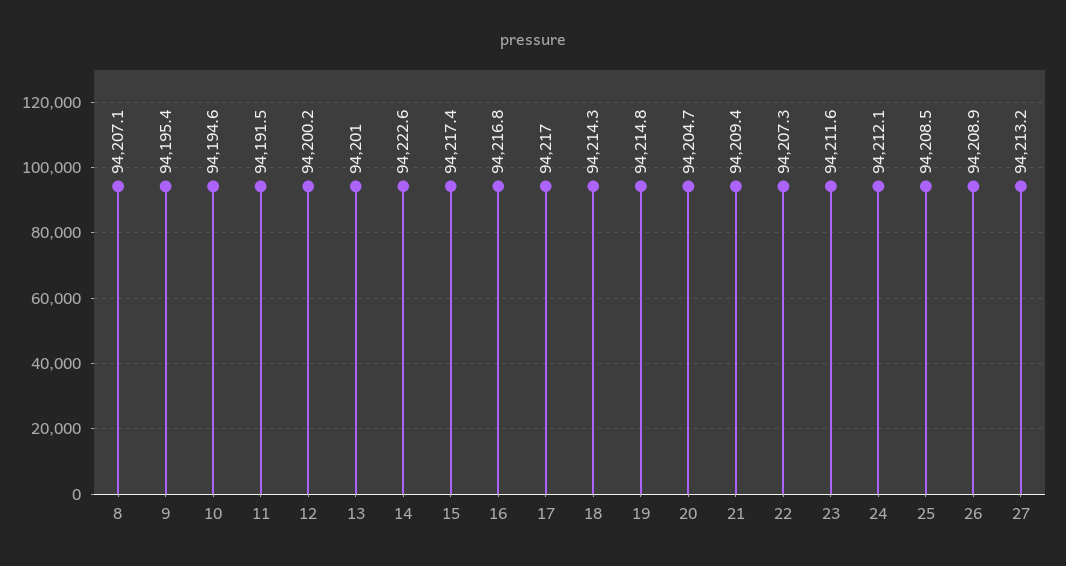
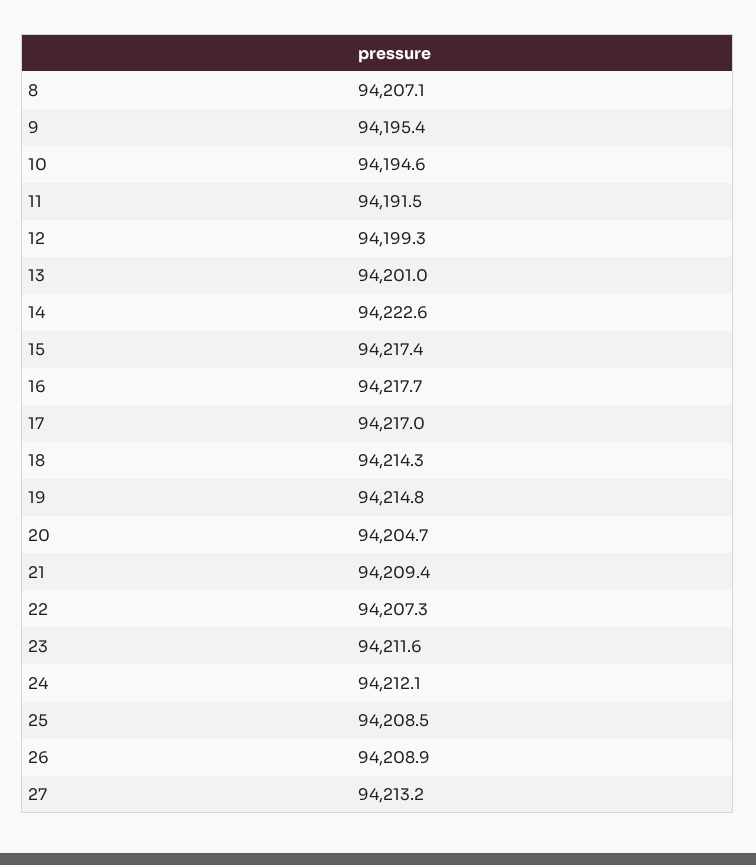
12: 94200.2 -> 94199.3
16: 94216.8 -> 94217.7

